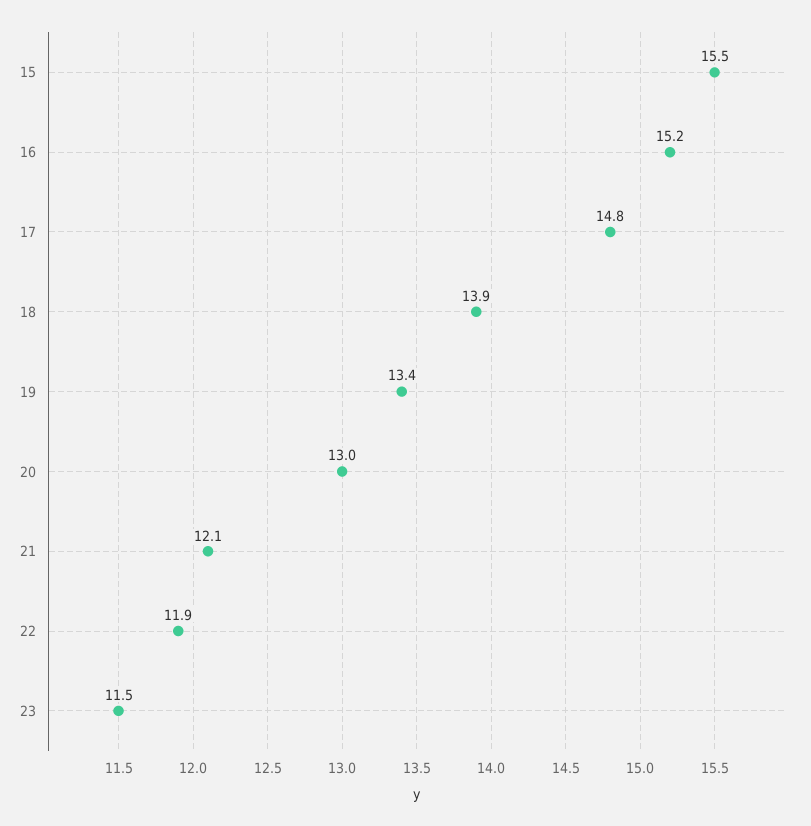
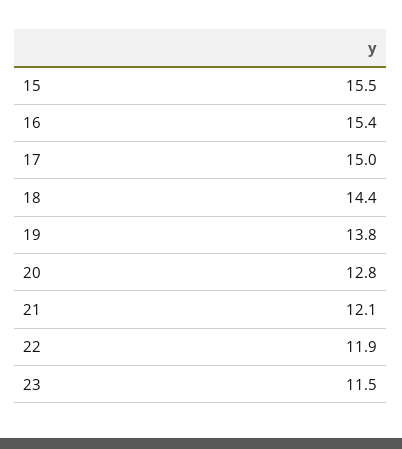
16: 15.2 -> 15.4
17: 14.8 -> 15
18: 13.9 -> 14.4
19: 13.4 -> 13.8
20: 13 -> 12.8

